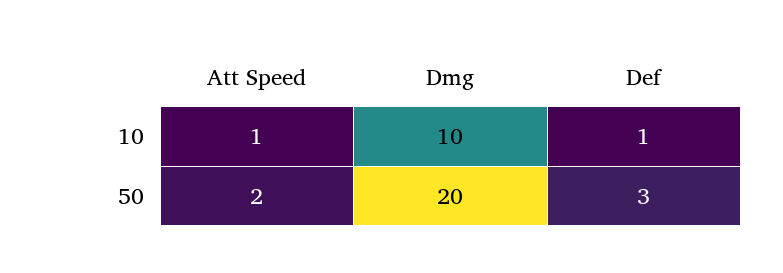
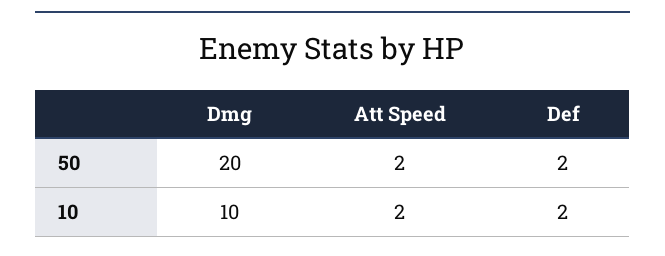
Att Speed, 10: 1 -> 2
Def, 10: 1 -> 2
Def, 50: 3 -> 2

